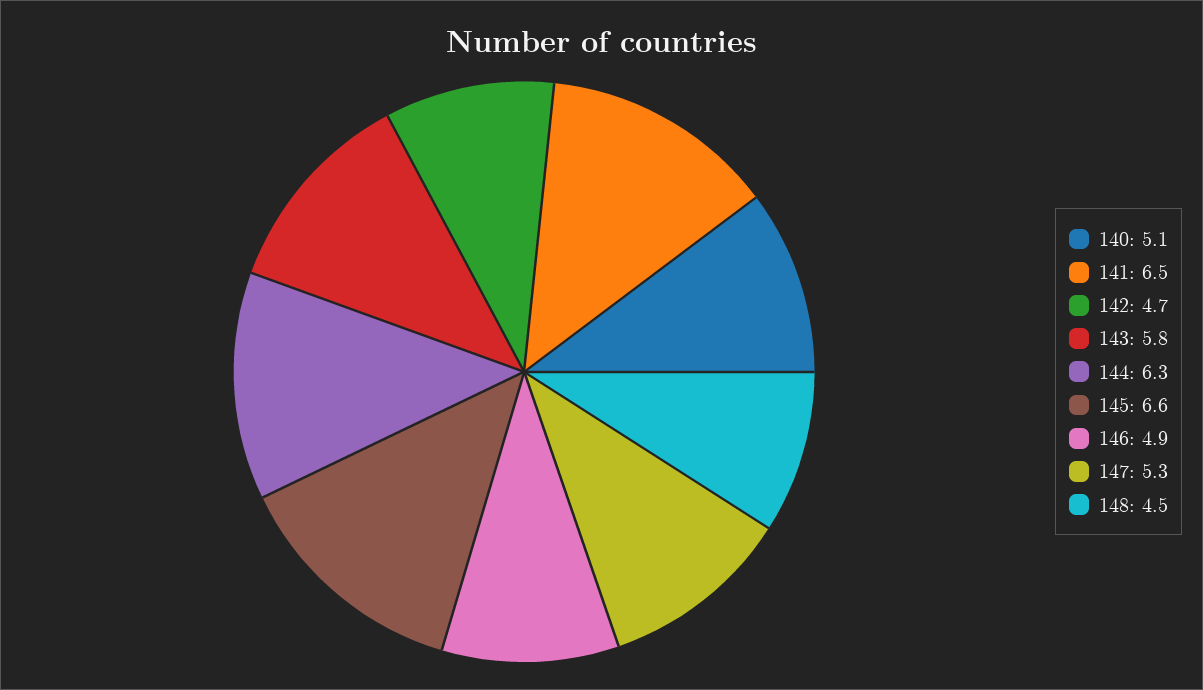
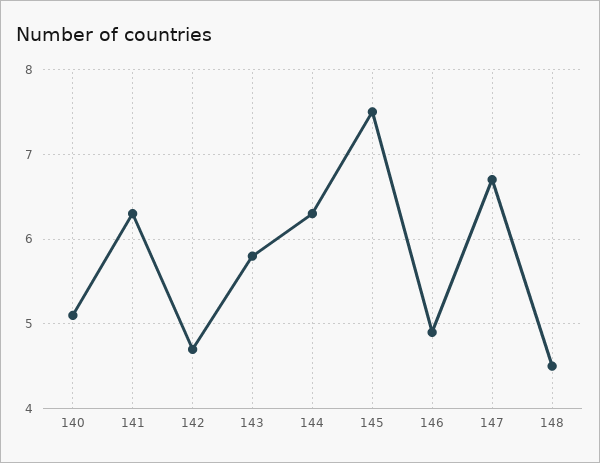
141: 6.5 -> 6.3
145: 6.6 -> 7.5
147: 5.3 -> 6.7

